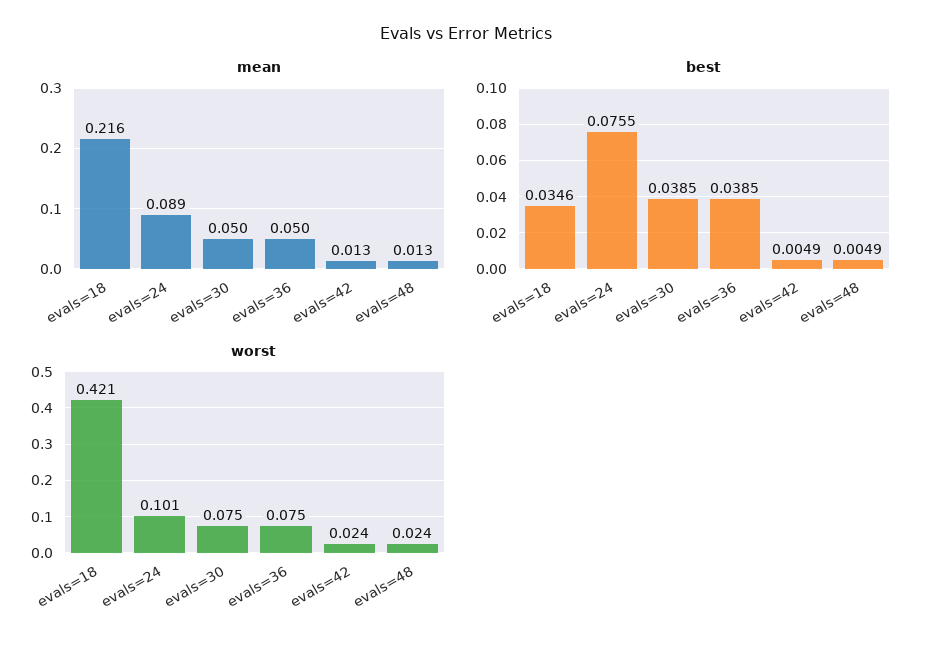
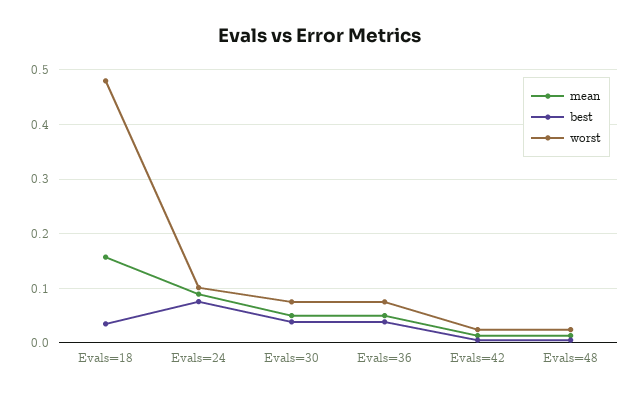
mean, evals=18: 0.216 -> 0.16
worst, evals=18: 0.421 -> 0.48

